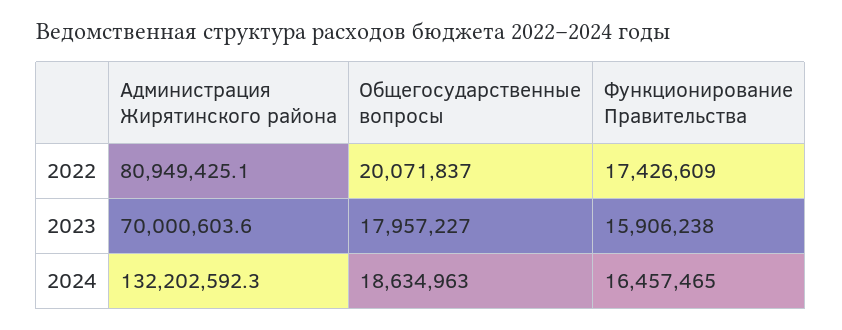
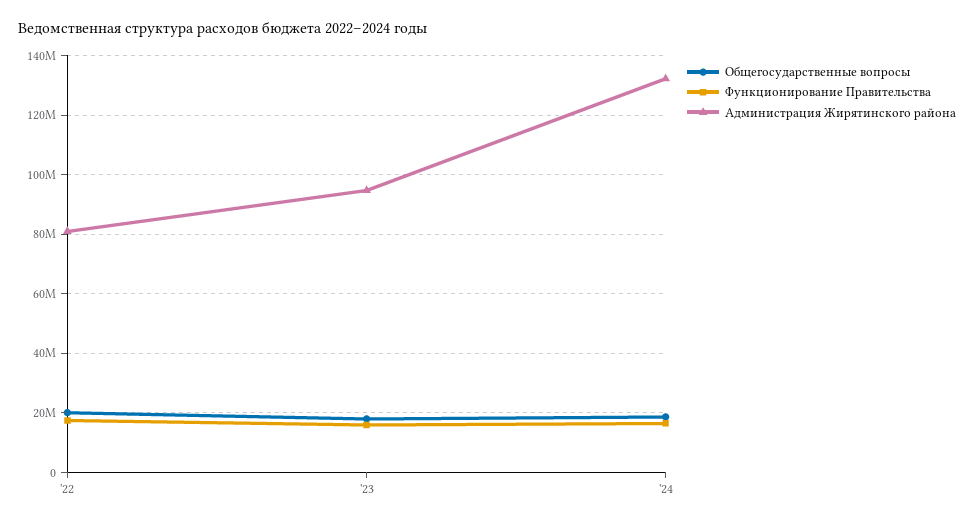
Администрация Жирятинского района, 2023: 70000603.6 -> 95000000

